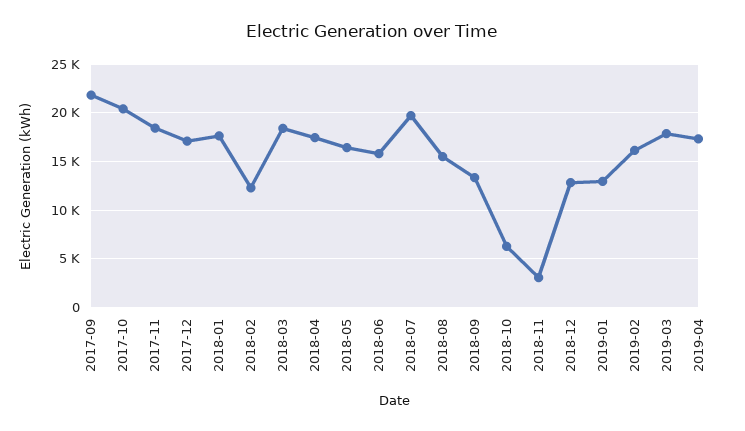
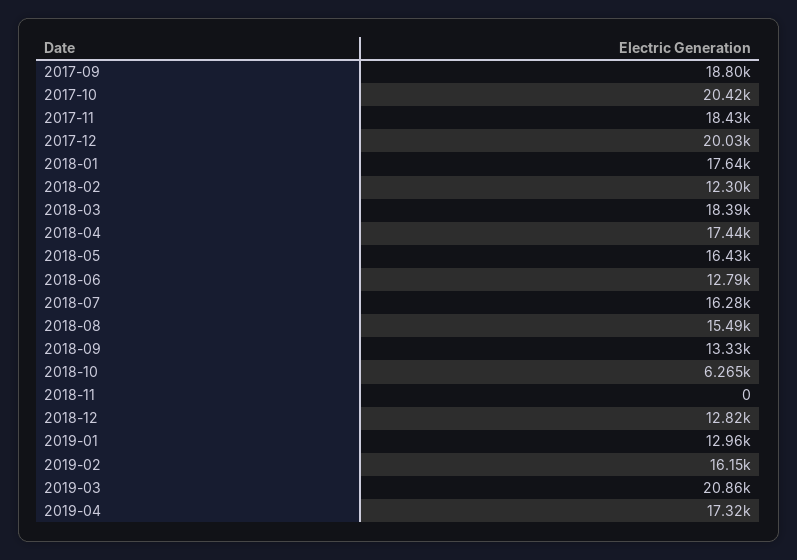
2017-09: 22000 -> 18800
2017-12: 17000 -> 20030
2018-06: 16000 -> 12790
2018-07: 20000 -> 16280
2018-11: 3000 -> 0
2019-03: 18000 -> 20860

